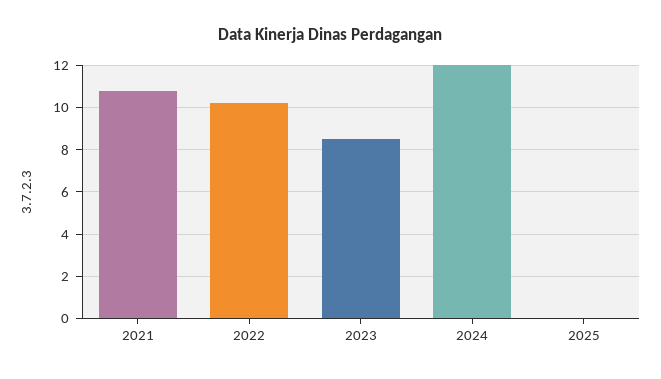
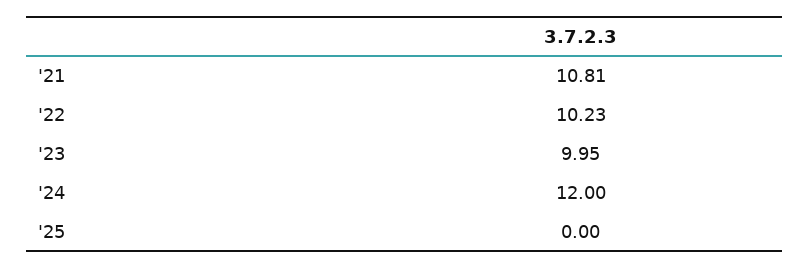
2023: 8.5 -> 9.95

